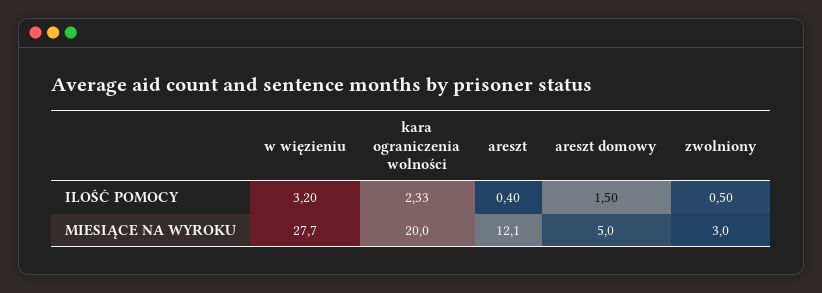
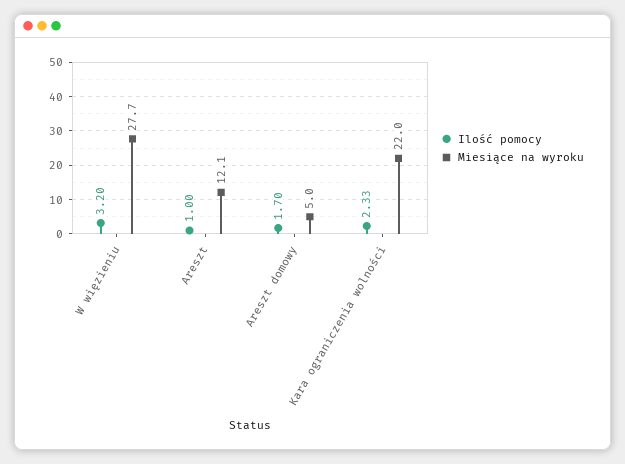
ILOŚĆ POMOCY, areszt: 0.4 -> 1
ILOŚĆ POMOCY, areszt domowy: 1.5 -> 1.7
ILOŚĆ POMOCY, zwolniony: 0.5 -> none
MIESIĄCE NA WYROKU, kara ograniczenia wolności: 20 -> 22
MIESIĄCE NA WYROKU, zwolniony: 3 -> none

